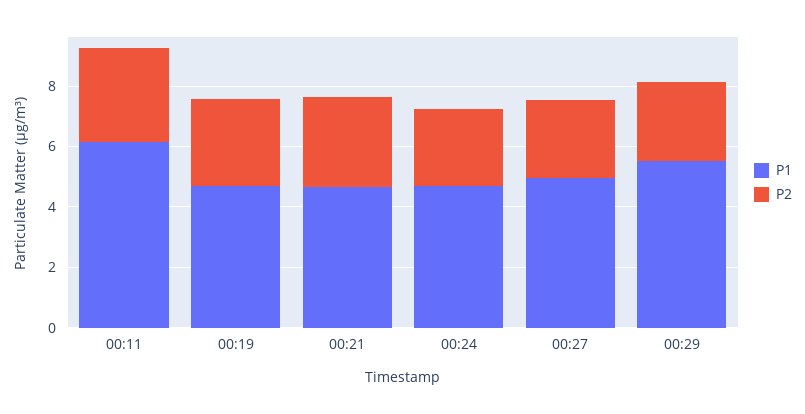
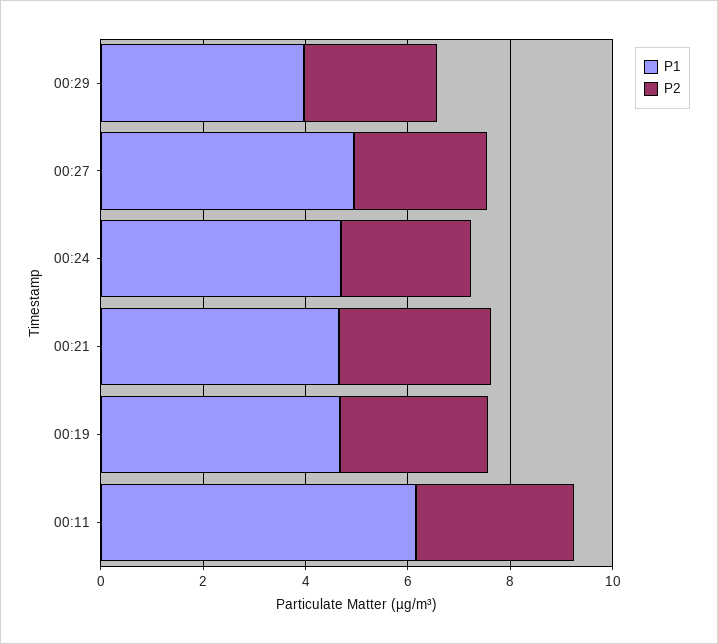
P1, 00:29: 5.5 -> 4

